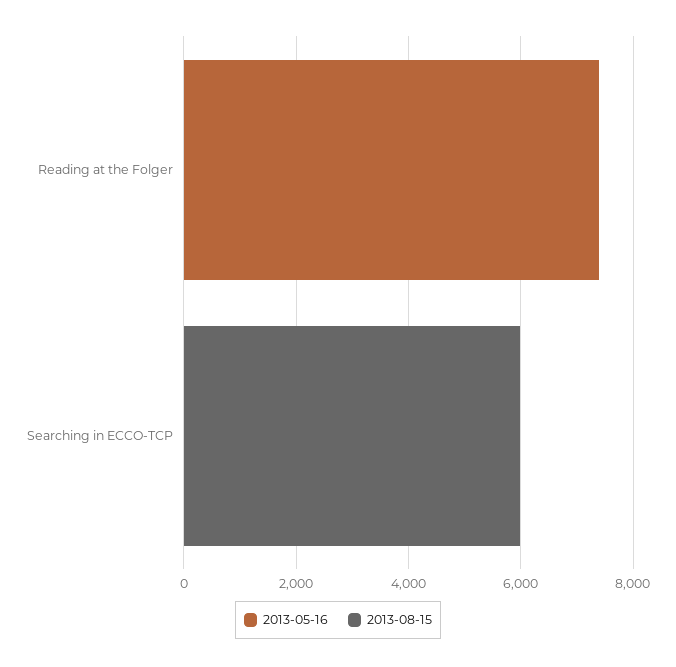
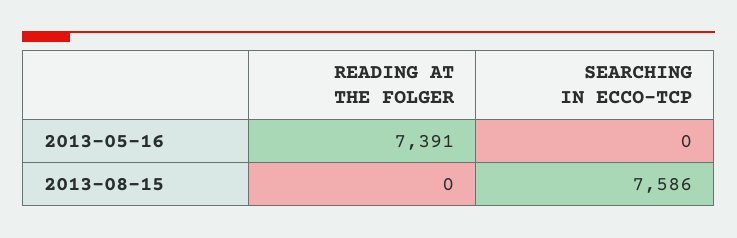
2013-08-15, Searching in ECCO-TCP: 6000 -> 7586

